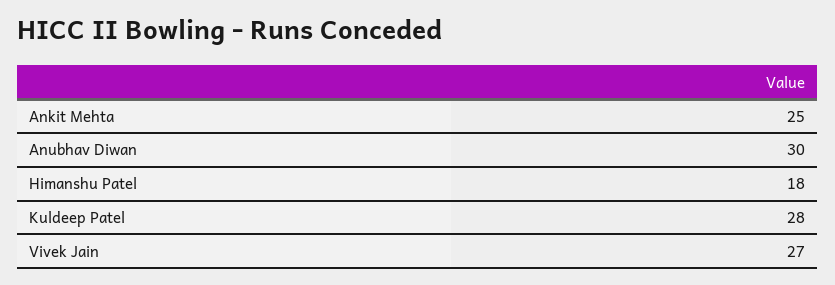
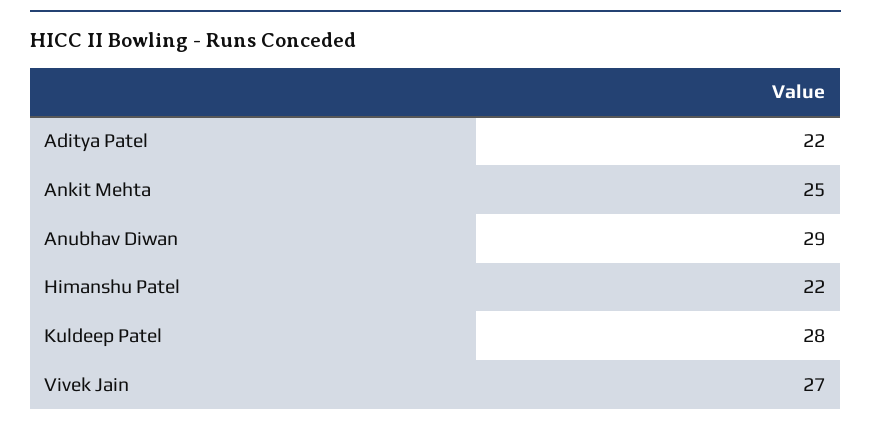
Anubhav Diwan: 30 -> 29
Himanshu Patel: 18 -> 22
Aditya Patel: none -> 22

